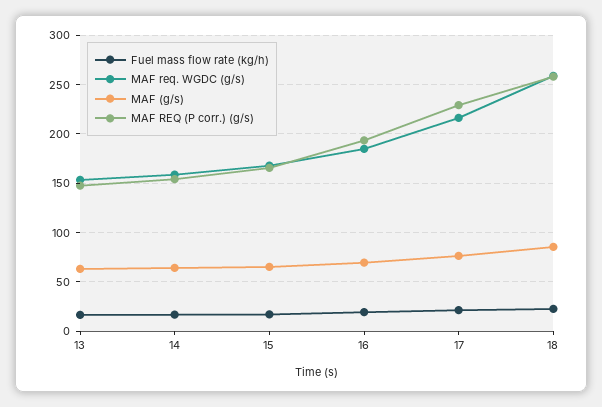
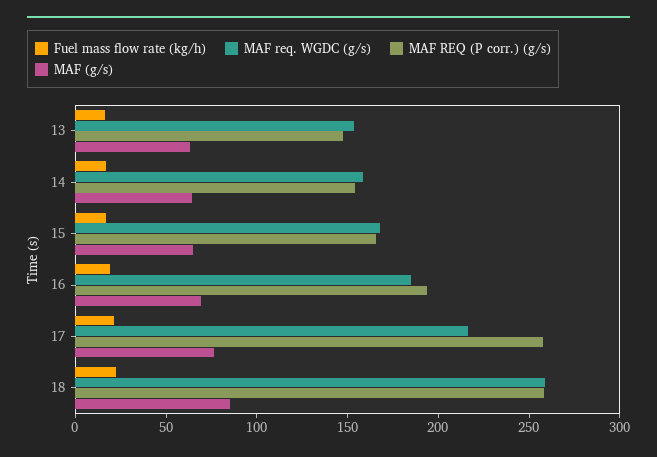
MAF REQ (P corr.) (g/s), 17: 230 -> 260

